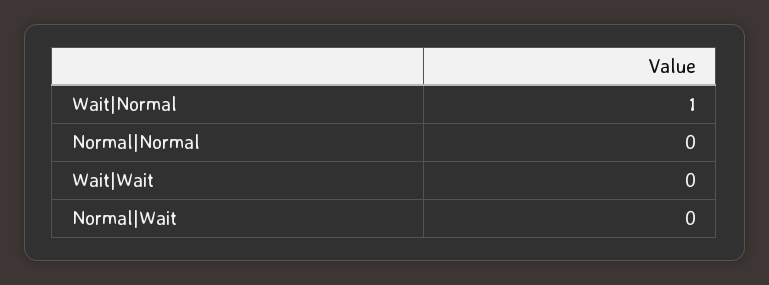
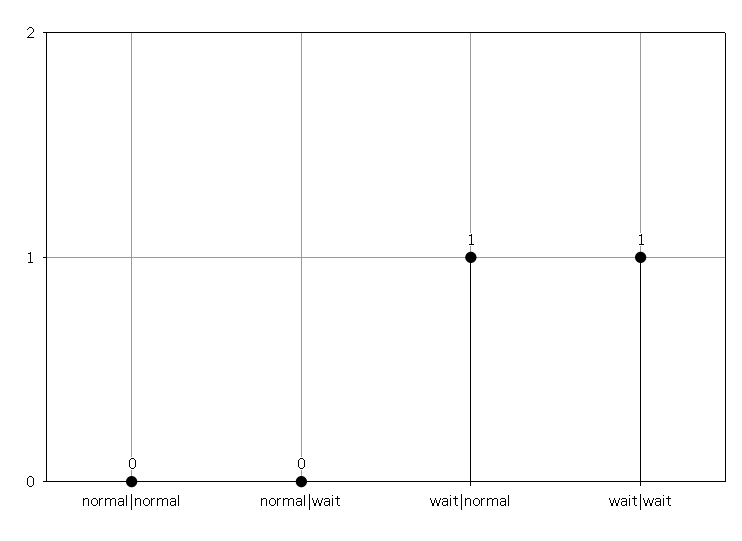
Wait|Wait: 0 -> 1

